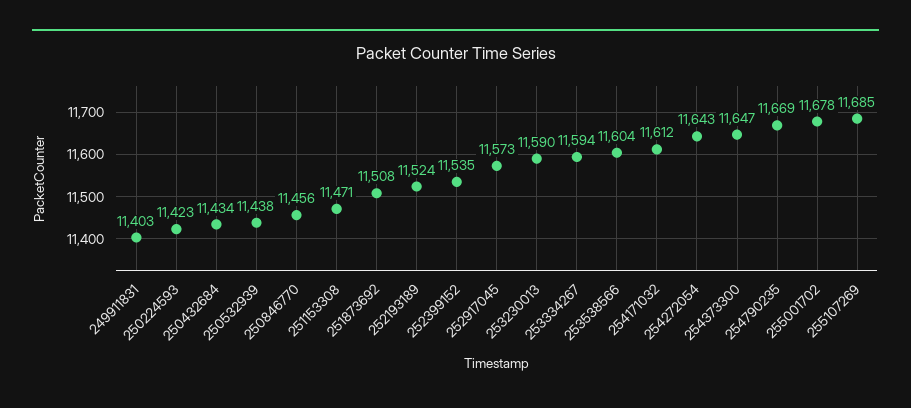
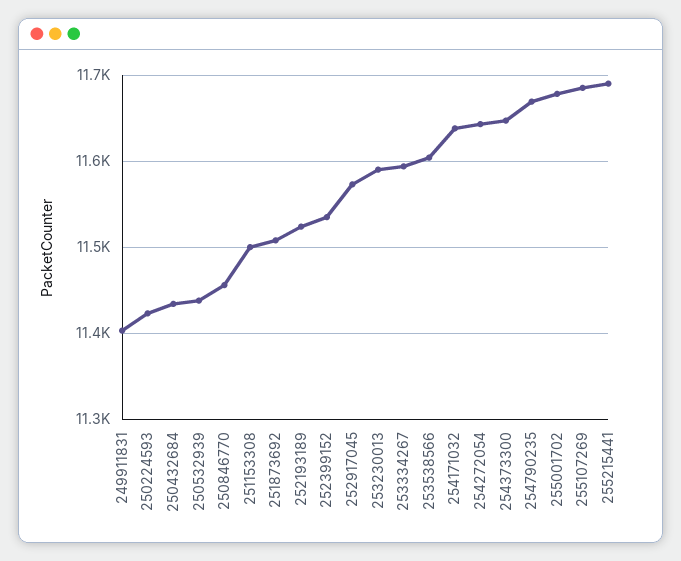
251153308: 11471 -> 11500
254171032: 11612 -> 11640
255215441: none -> 11690

